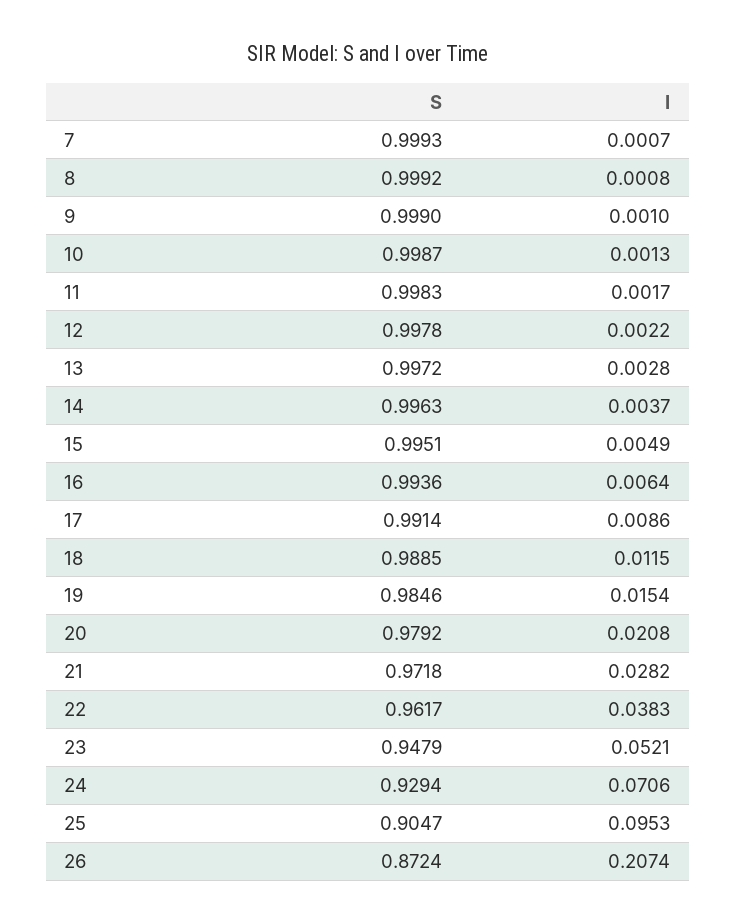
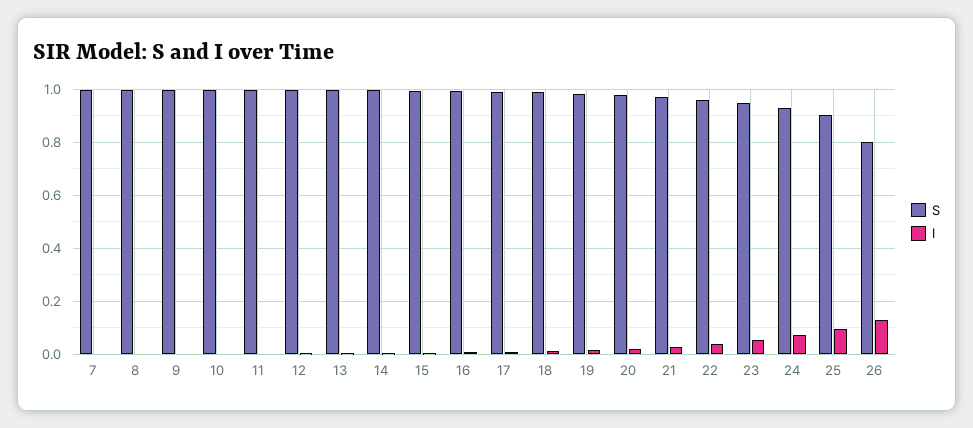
S, 26: 0.8724 -> 0.8
I, 26: 0.2074 -> 0.125

